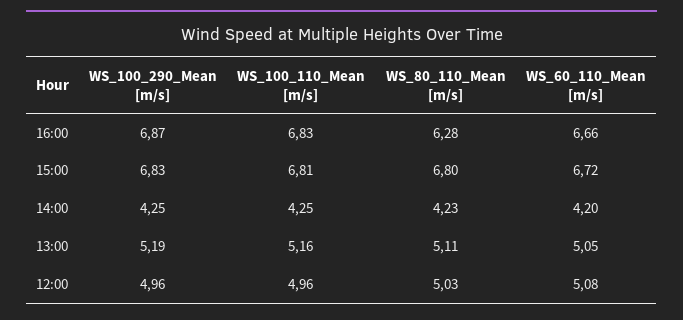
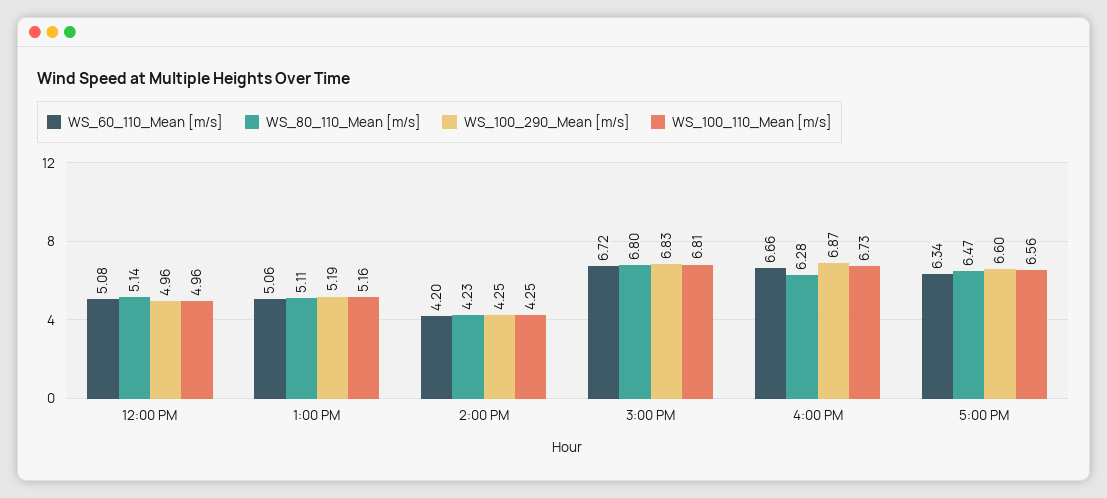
WS_100_110_Mean [m/s], 16:00: 6.83 -> 6.73
WS_60_110_Mean [m/s], 13:00: 5.05 -> 5.06
WS_80_110_Mean [m/s], 12:00: 5.03 -> 5.14
WS_60_110_Mean [m/s], 5:00 PM: none -> 6.34
WS_80_110_Mean [m/s], 5:00 PM: none -> 6.47
WS_100_290_Mean [m/s], 5:00 PM: none -> 6.6
WS_100_110_Mean [m/s], 5:00 PM: none -> 6.56

